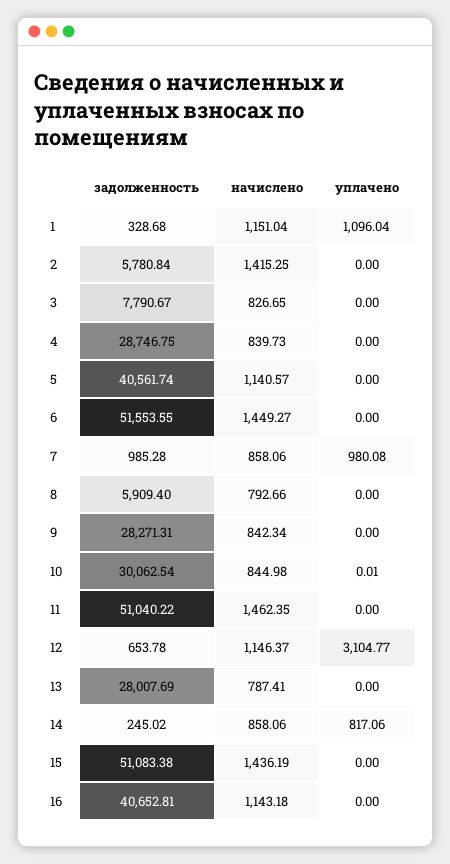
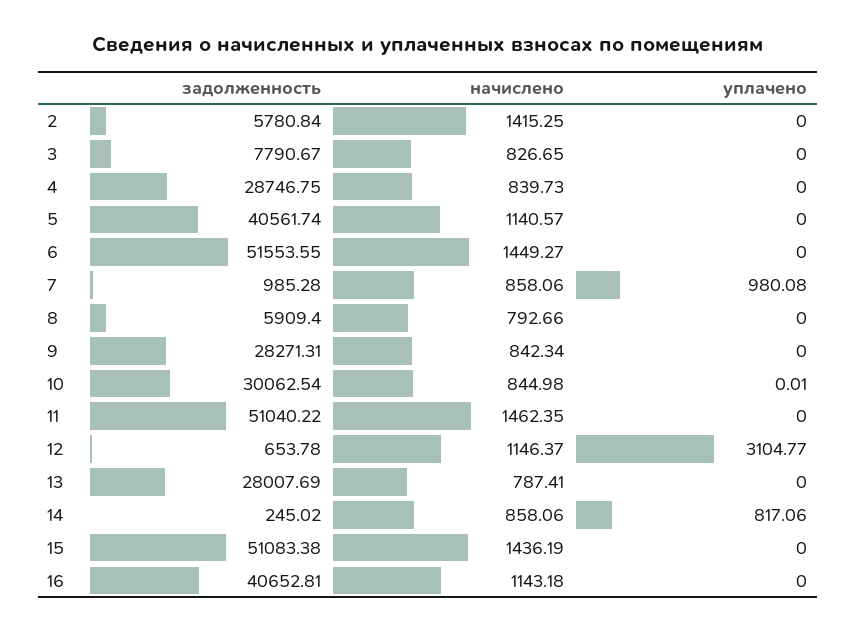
задолженность, 1: 328.68 -> none
начислено, 1: 1151.04 -> none
уплачено, 1: 1096.04 -> none

